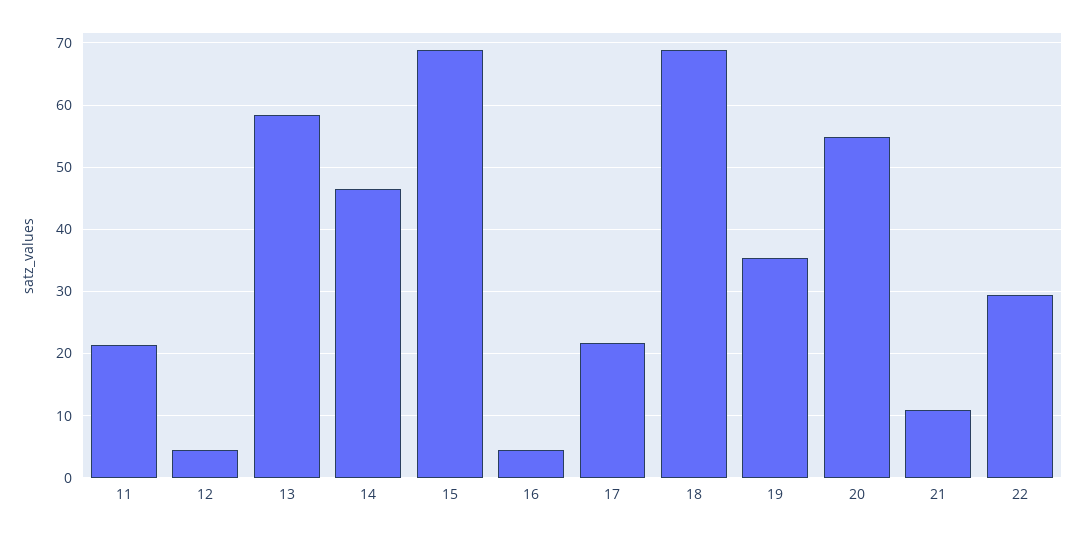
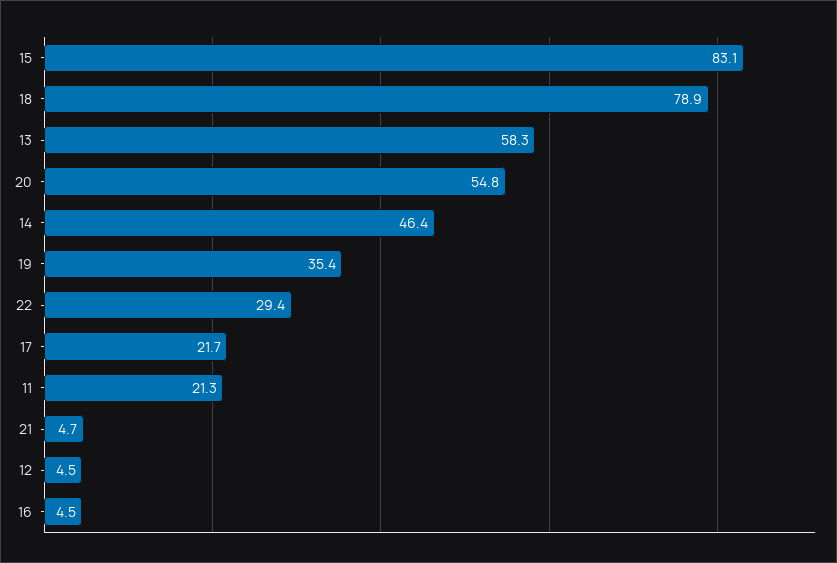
15: 69 -> 83.1
18: 69 -> 78.9
21: 11 -> 4.7

